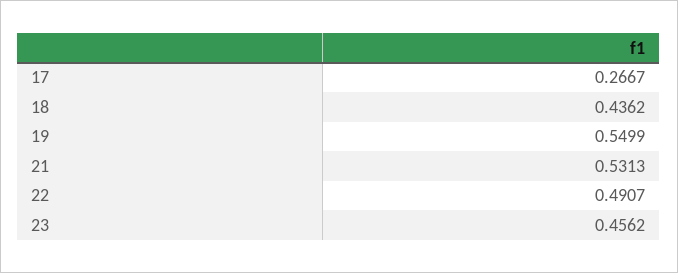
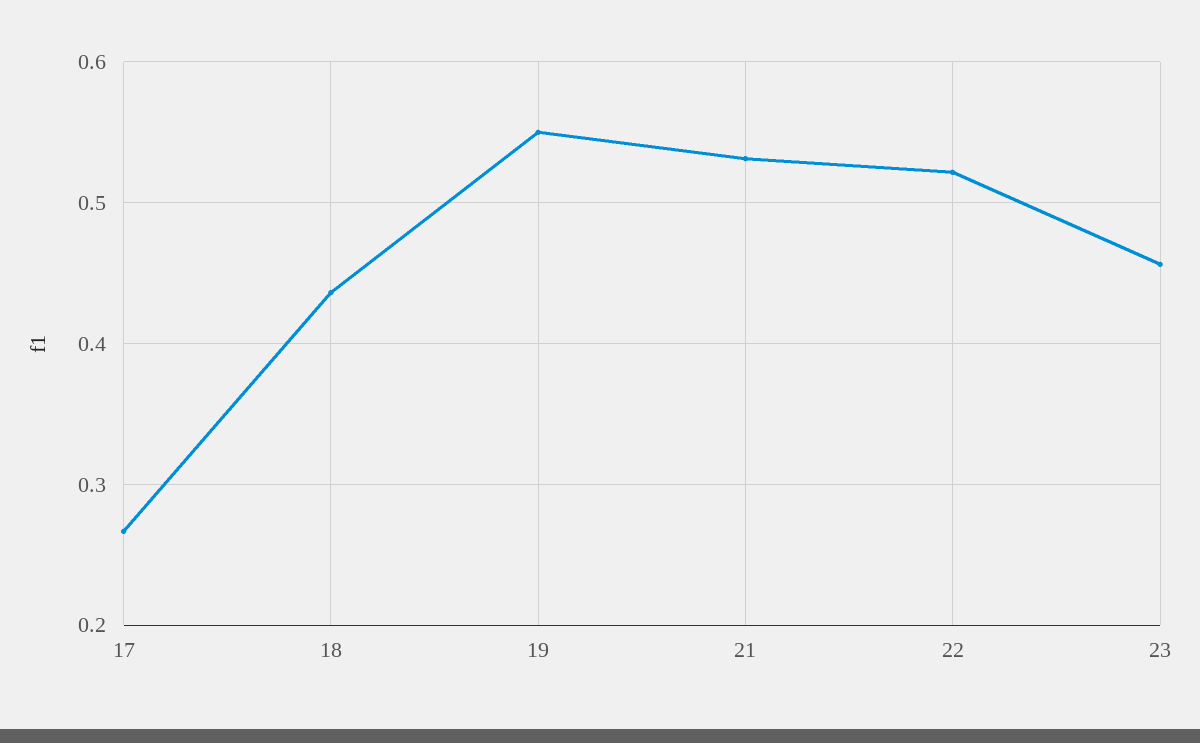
22: 0.4907 -> 0.52

